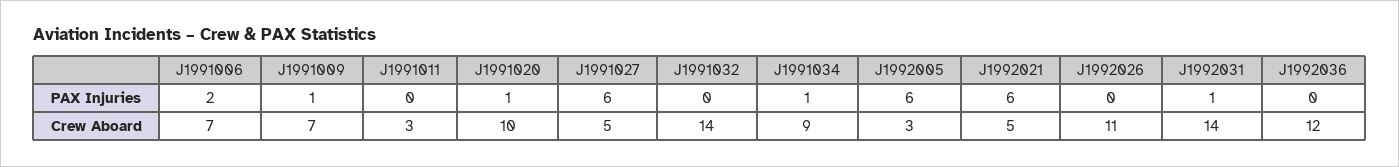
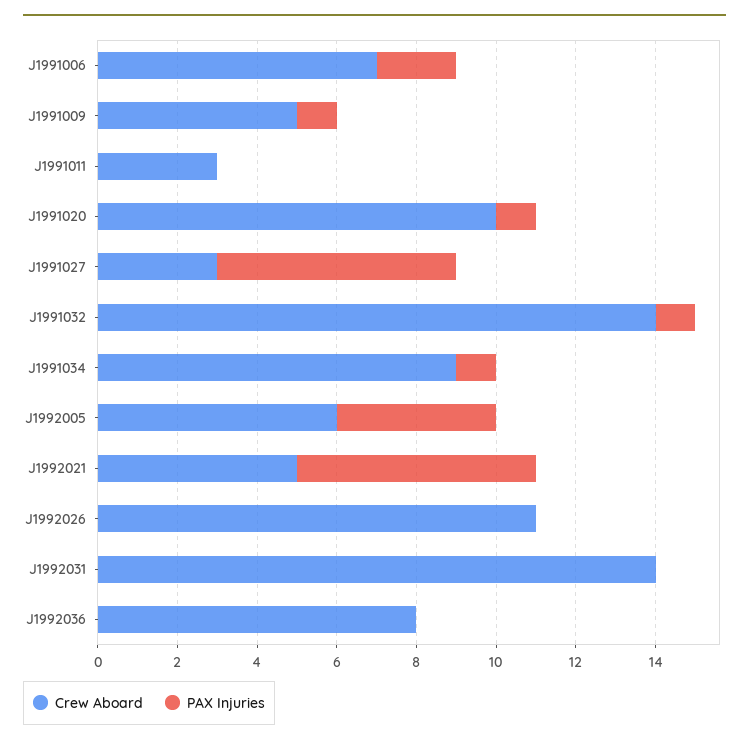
PAX Injuries, J1991032: 0 -> 1
PAX Injuries, J1992005: 6 -> 4
PAX Injuries, J1992031: 1 -> 0
Crew Aboard, J1991009: 7 -> 5
Crew Aboard, J1991027: 5 -> 3
Crew Aboard, J1992005: 3 -> 6
Crew Aboard, J1992036: 12 -> 8

